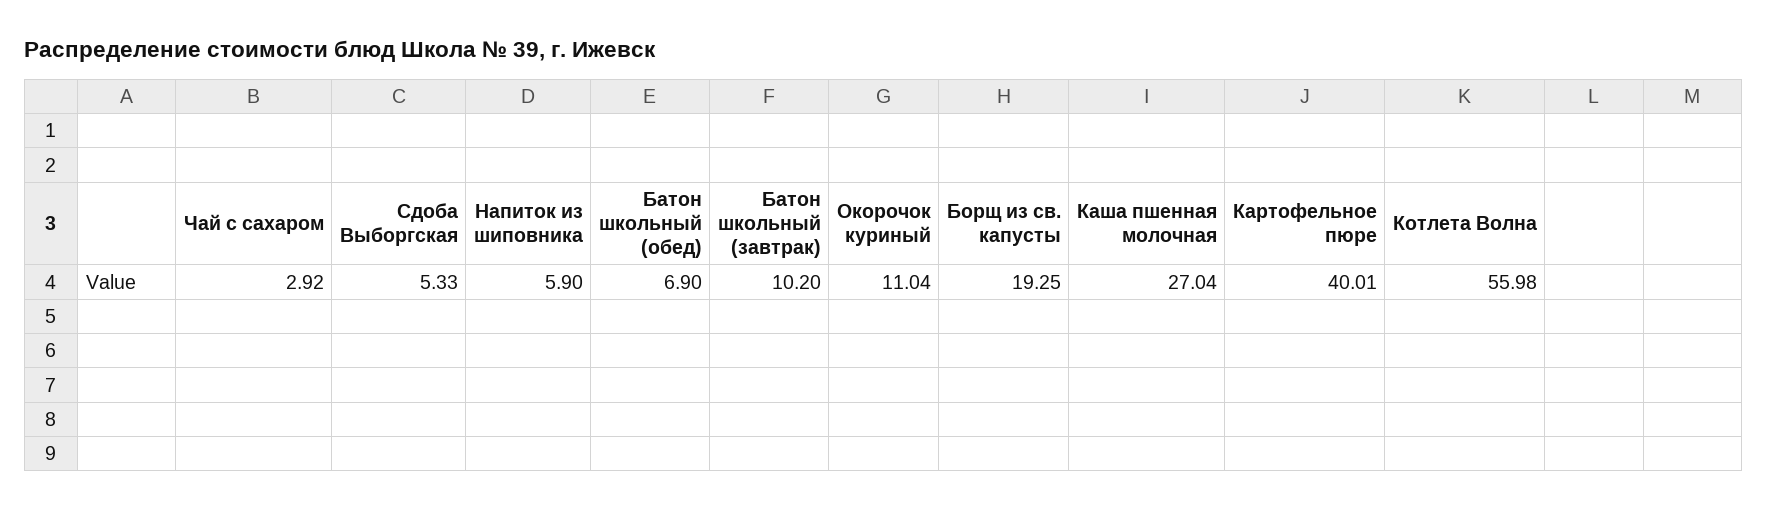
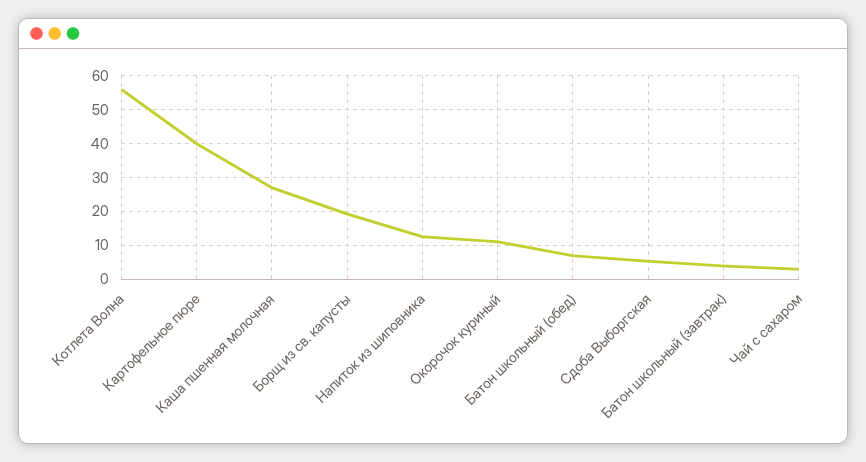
Напиток из шиповника: 5.9 -> 12
Батон школьный (завтрак): 10.2 -> 4

